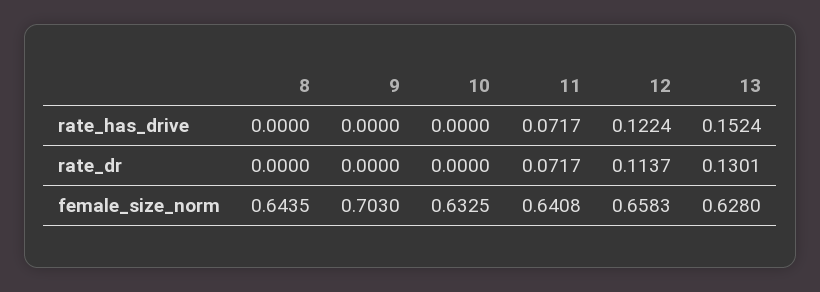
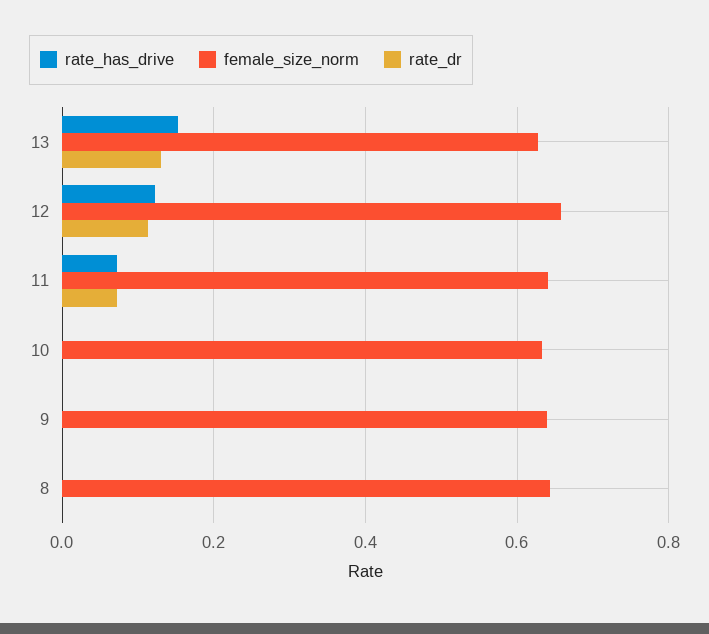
female_size_norm, 9: 0.703 -> 0.64

